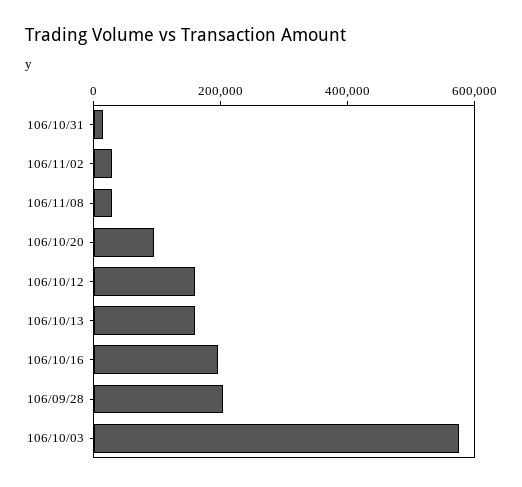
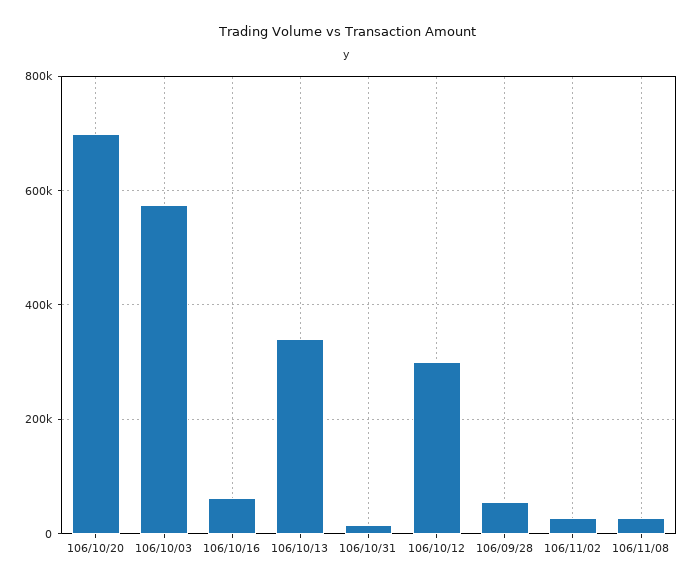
106/10/20: 100000 -> 700000
106/10/12: 150000 -> 300000
106/10/13: 150000 -> 340000
106/10/16: 200000 -> 60000
106/09/28: 200000 -> 60000

